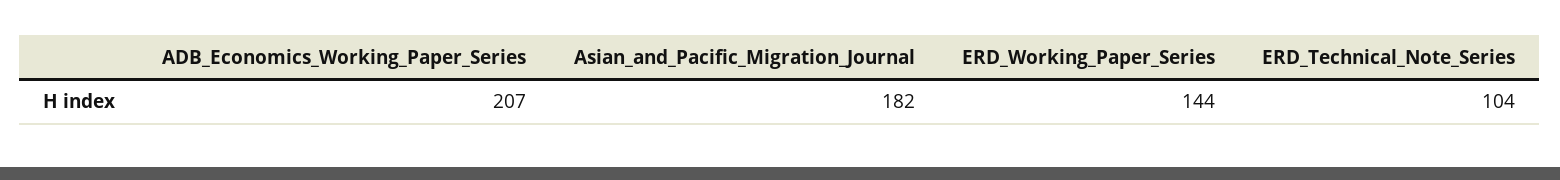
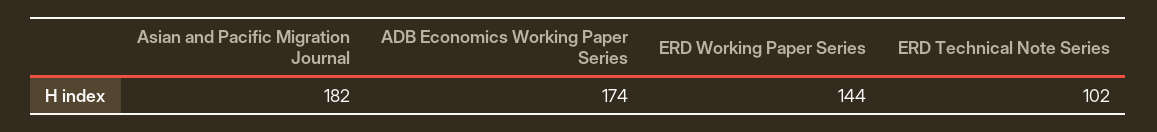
ADB_Economics_Working_Paper_Series: 207 -> 174
ERD_Technical_Note_Series: 104 -> 102

